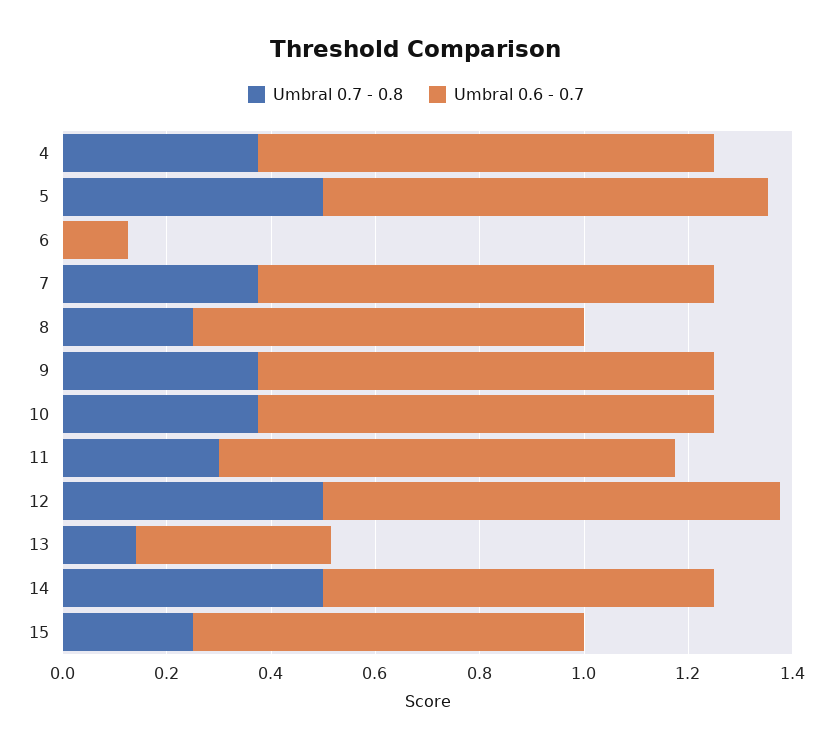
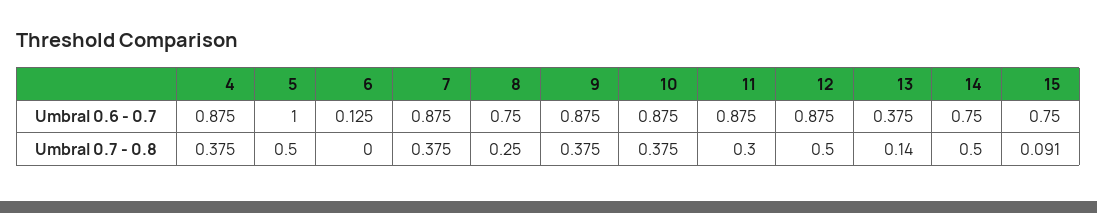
Umbral 0.6 - 0.7, 5: 0.85 -> 1
Umbral 0.7 - 0.8, 15: 0.25 -> 0.091

